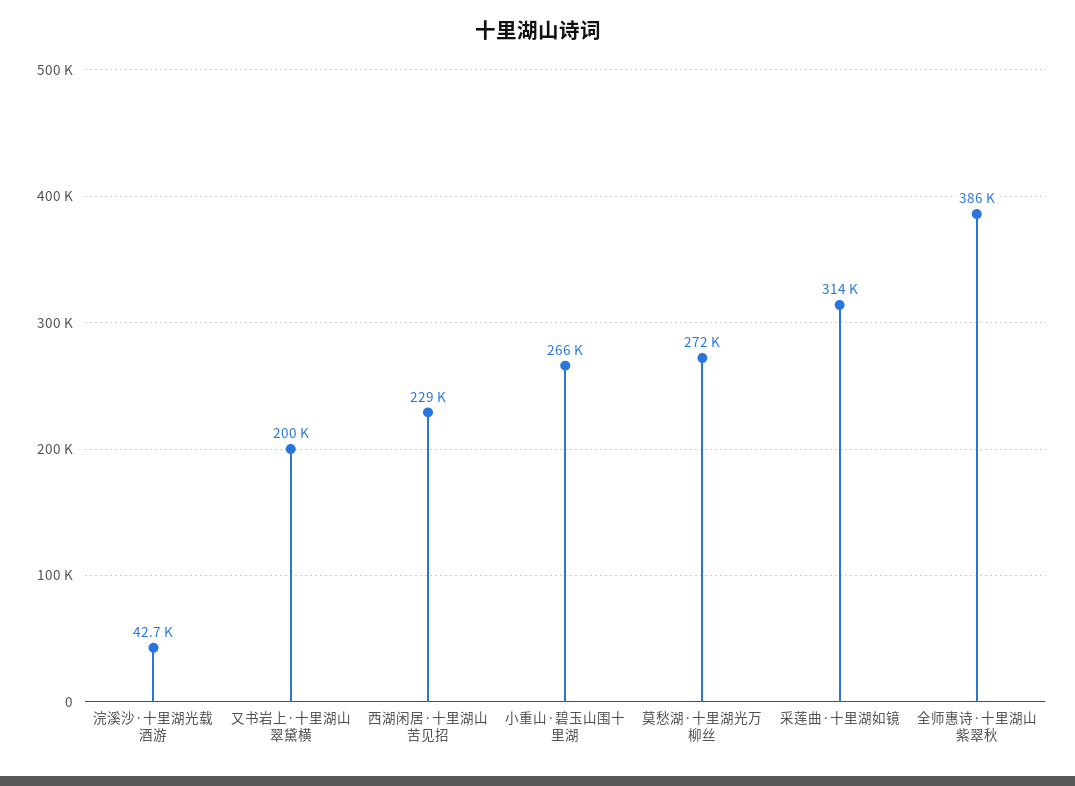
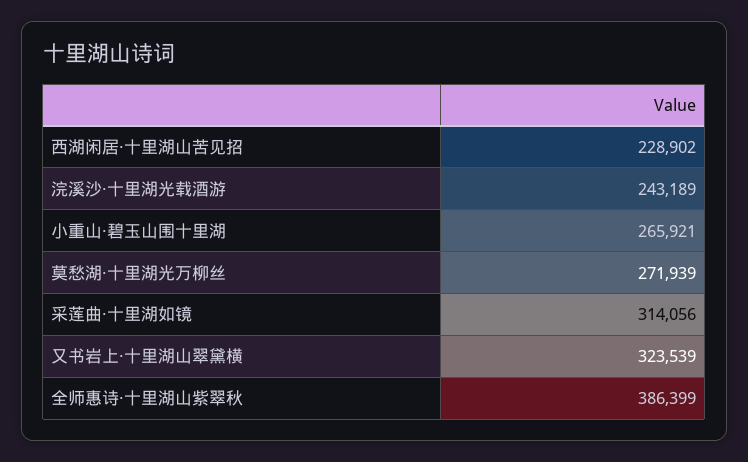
浣溪沙·十里湖光载酒游: 42700 -> 243189
又书岩上·十里湖山翠黛横: 200000 -> 323539

